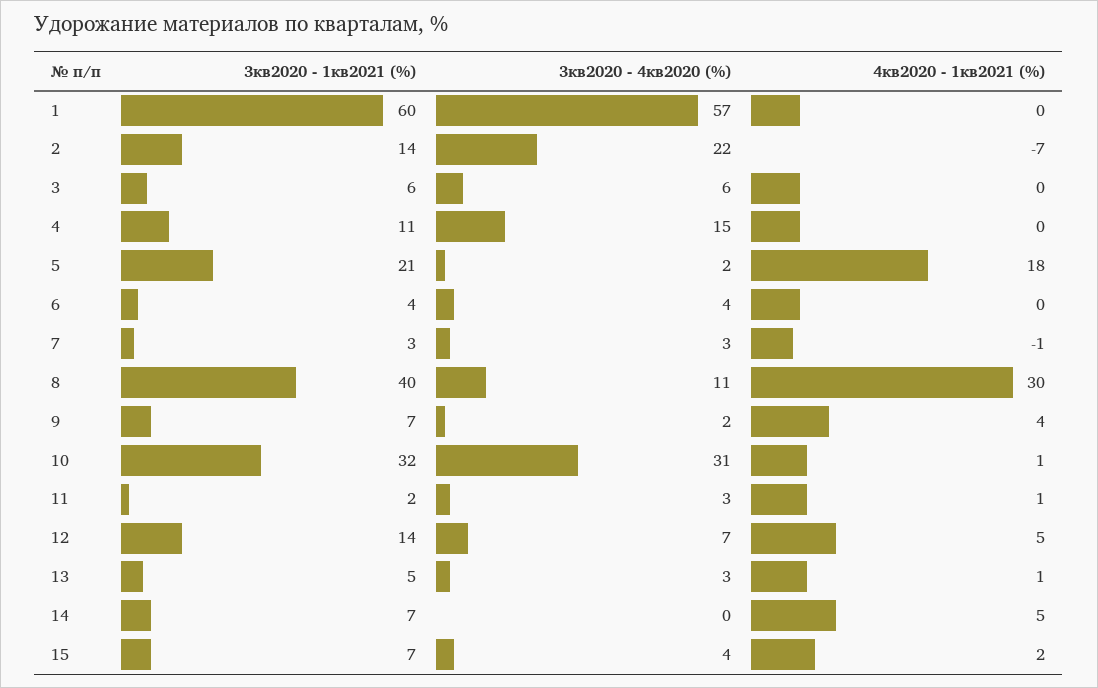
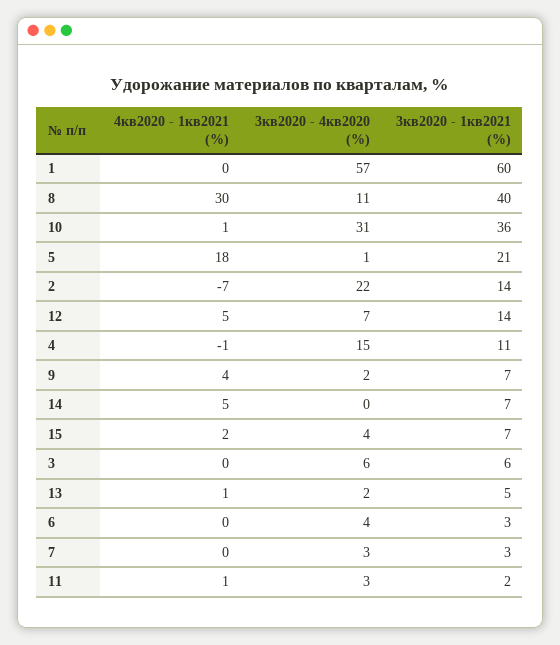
4кв2020 - 1кв2021 (%), 4: 0 -> -1
3кв2020 - 4кв2020 (%), 5: 2 -> 1
3кв2020 - 1кв2021 (%), 6: 4 -> 3
4кв2020 - 1кв2021 (%), 7: -1 -> 0
3кв2020 - 1кв2021 (%), 10: 32 -> 36
3кв2020 - 4кв2020 (%), 13: 3 -> 2

